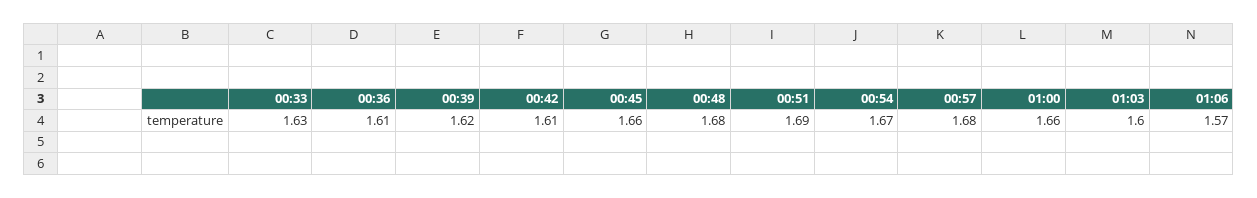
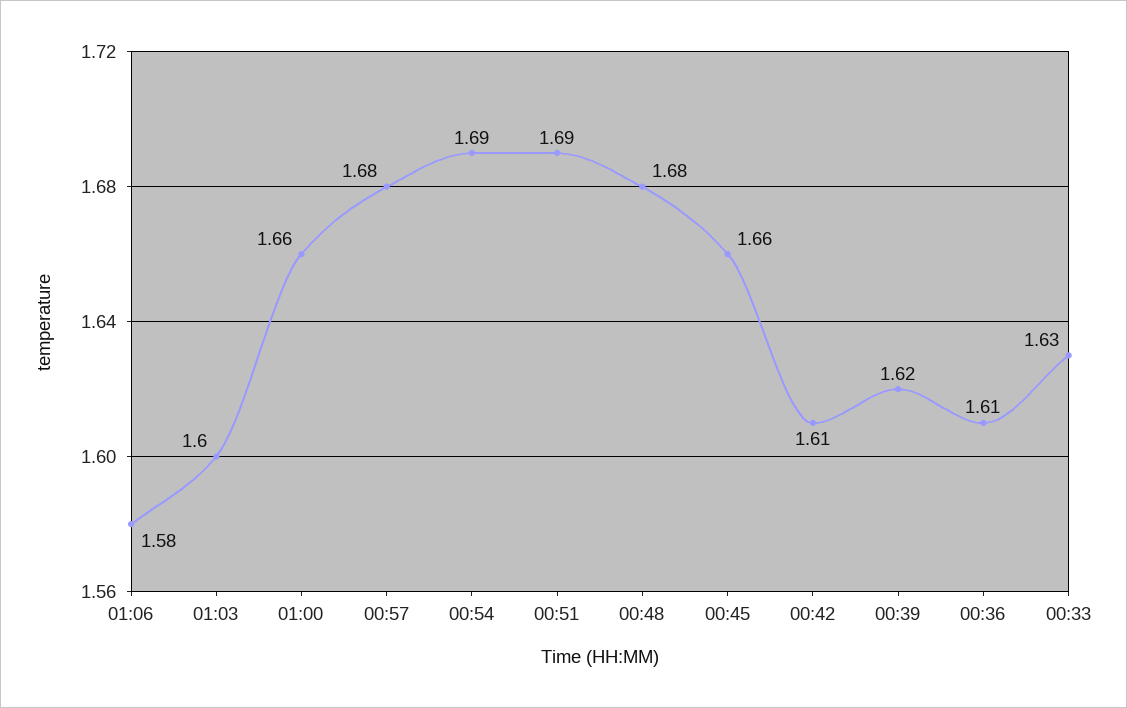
00:54: 1.67 -> 1.69
01:06: 1.57 -> 1.58

